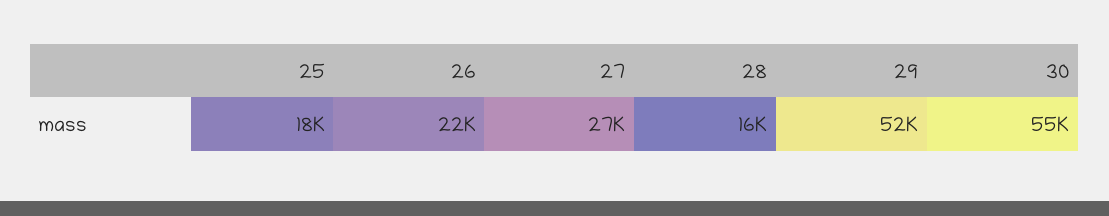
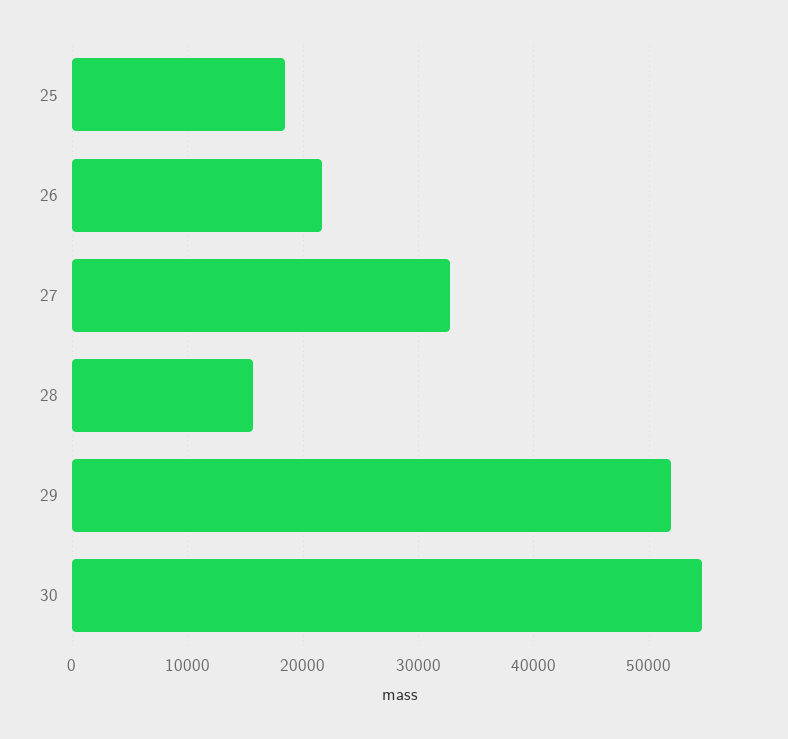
27: 27000 -> 33000

